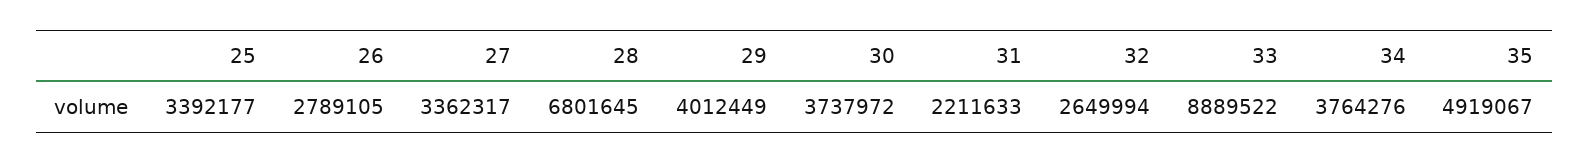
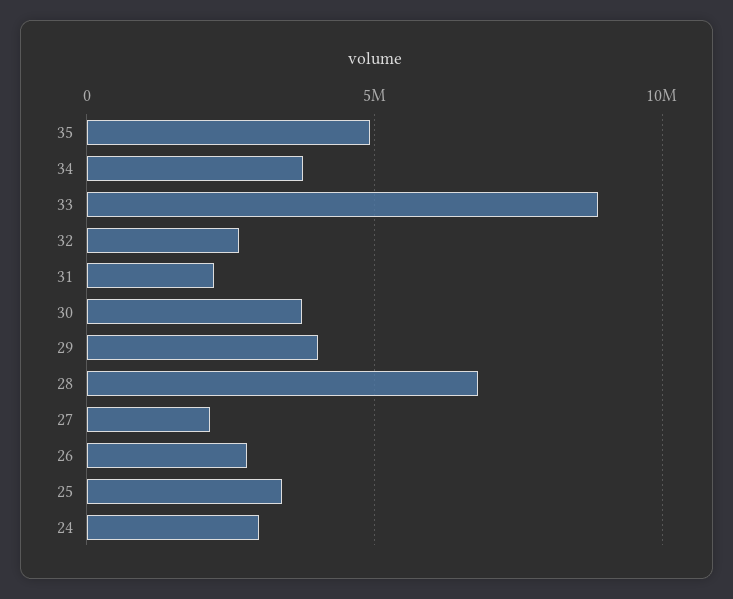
27: 3362317 -> 2000000
24: none -> 3000000

